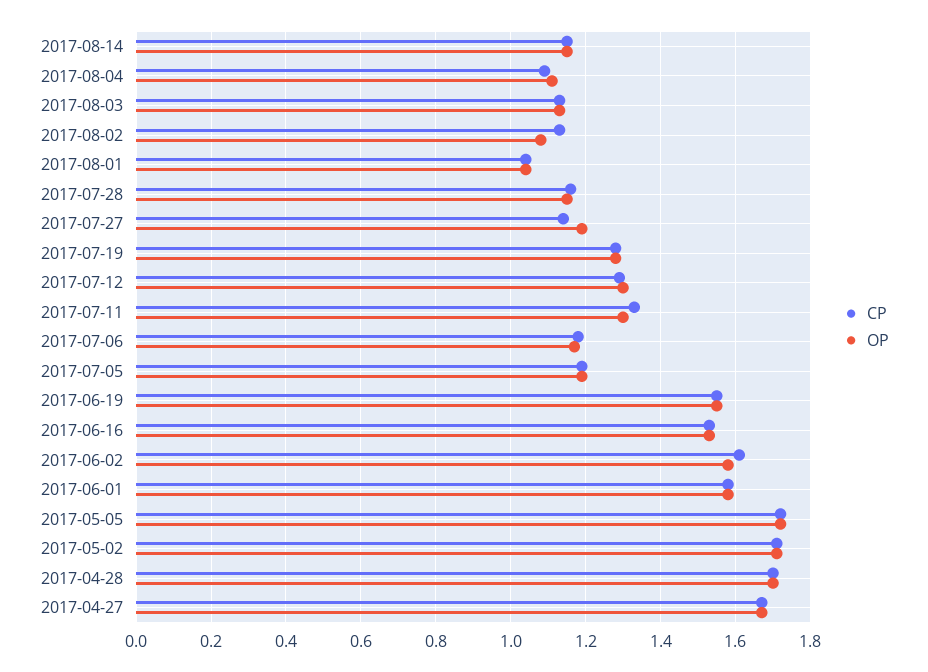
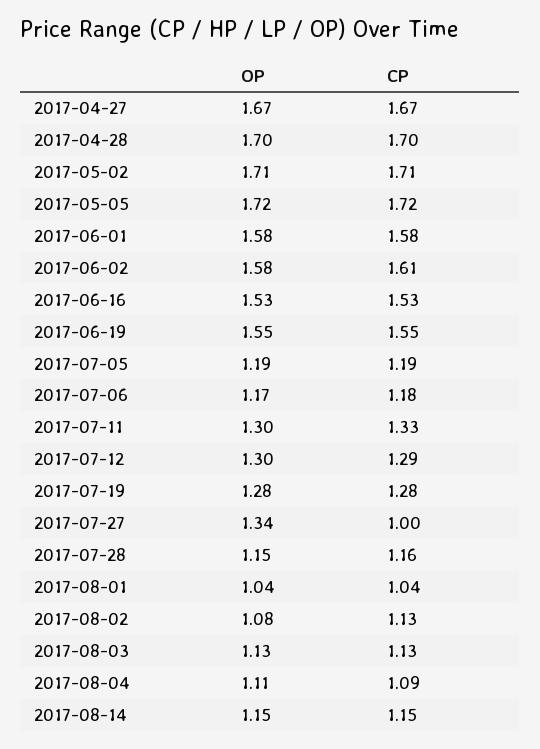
CP, 2017-07-27: 1.15 -> 1
OP, 2017-07-27: 1.2 -> 1.34

